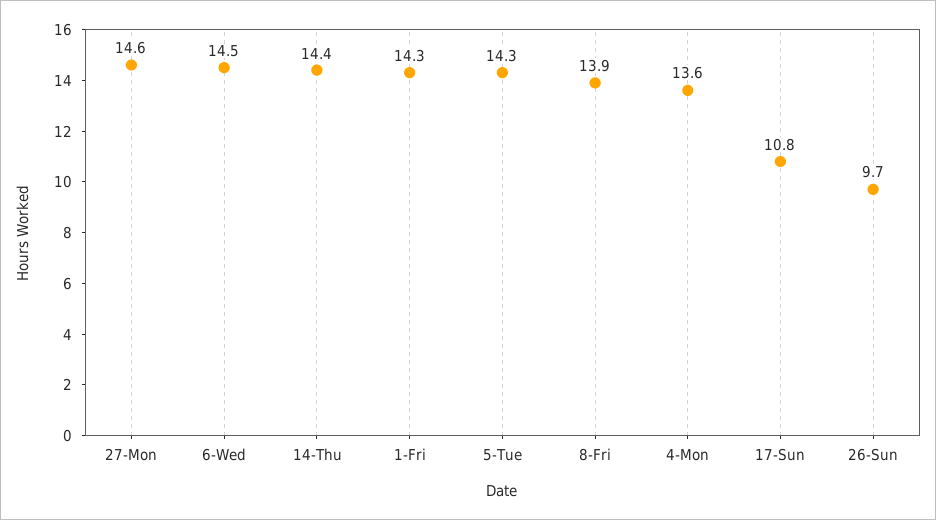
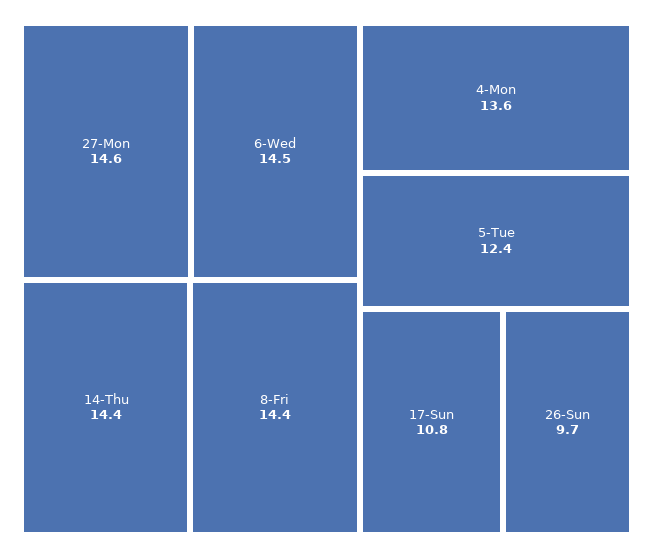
1-Fri: 14.3 -> none
5-Tue: 14.3 -> 12.4
8-Fri: 13.9 -> 14.4

